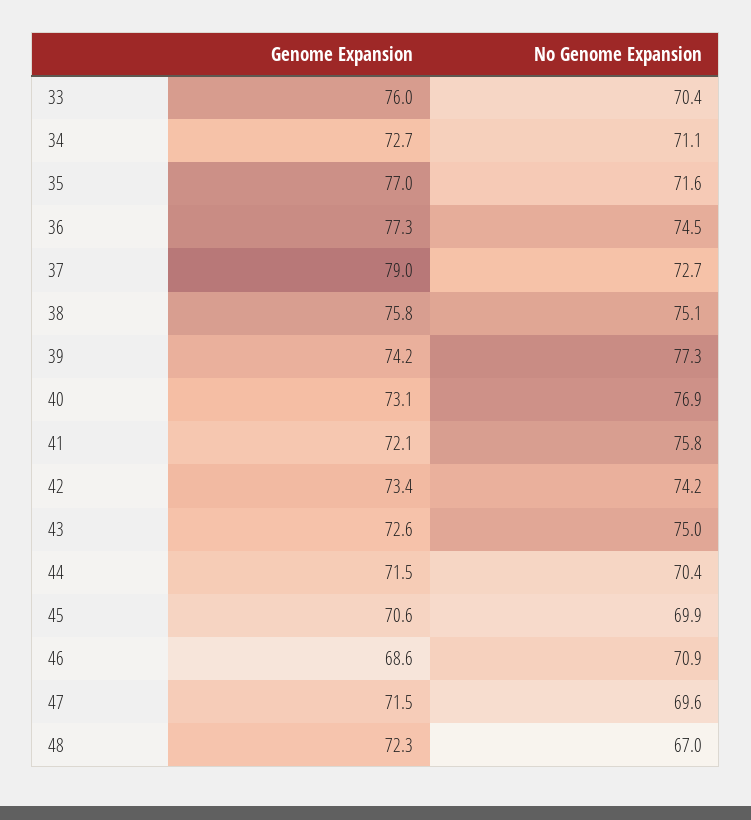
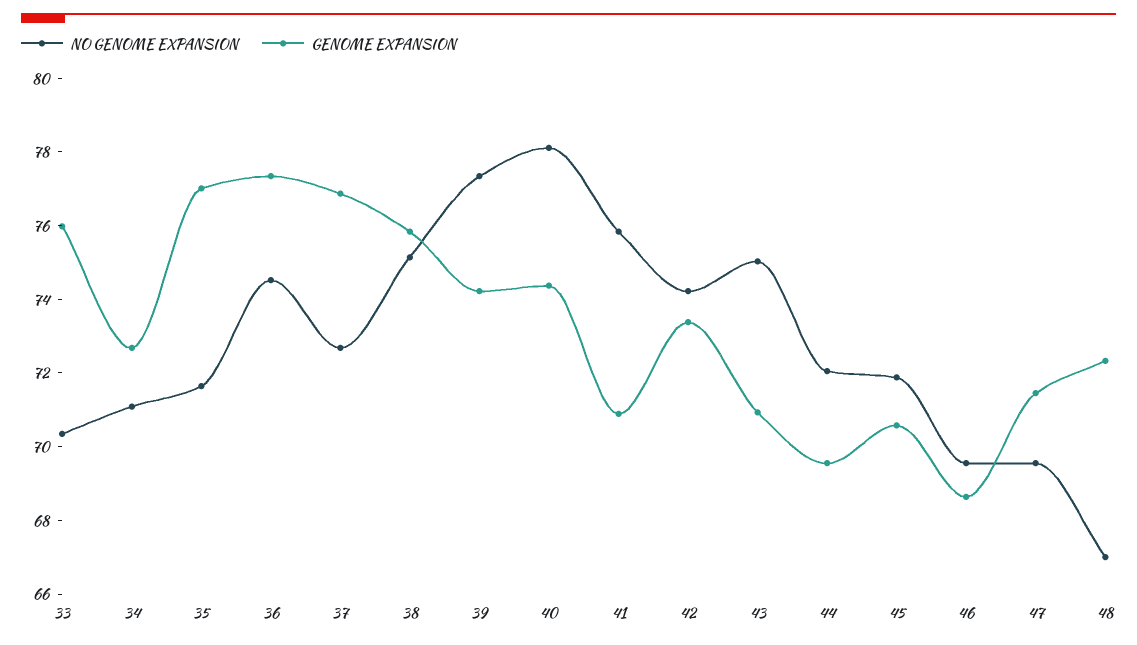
Genome Expansion, 37: 79 -> 77
Genome Expansion, 40: 73.1 -> 74.5
No Genome Expansion, 40: 76.9 -> 78
Genome Expansion, 41: 72.1 -> 71
Genome Expansion, 43: 72.6 -> 71
Genome Expansion, 44: 71.5 -> 69.5
No Genome Expansion, 44: 70.4 -> 72
No Genome Expansion, 45: 69.9 -> 72
No Genome Expansion, 46: 70.9 -> 69.5

